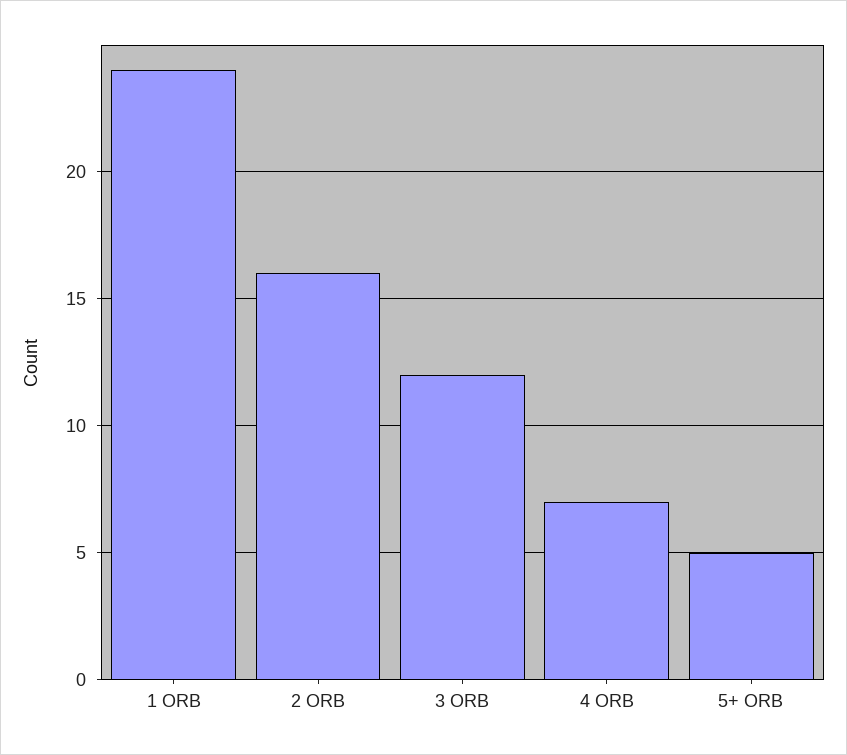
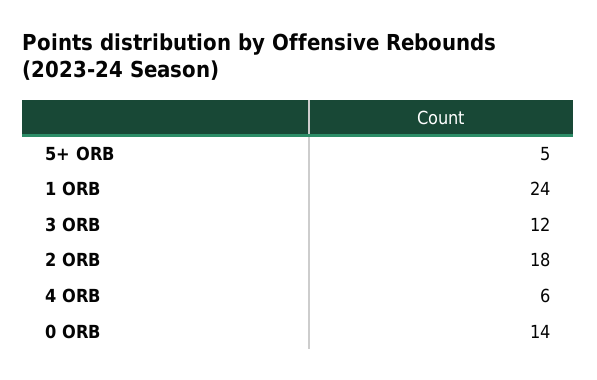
2 ORB: 16 -> 18
4 ORB: 7 -> 6
0 ORB: none -> 14

